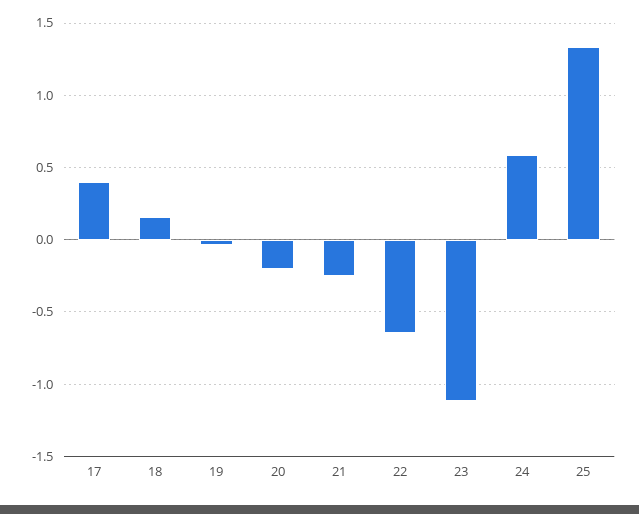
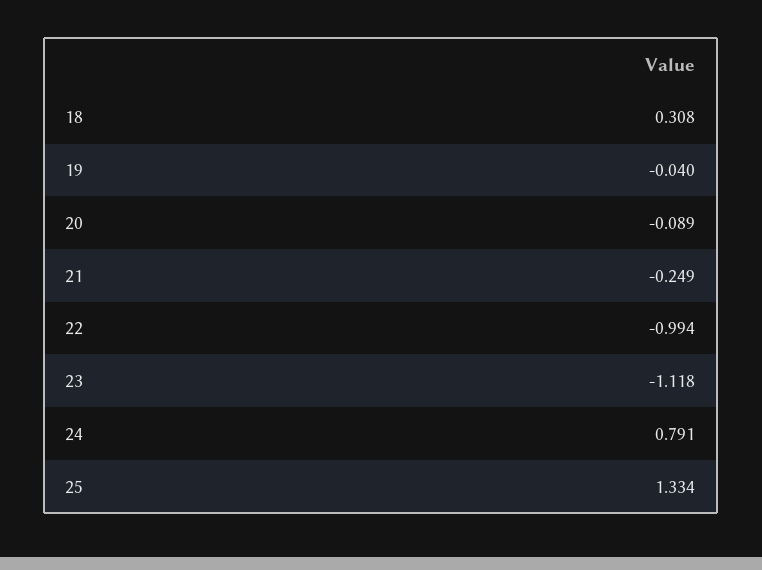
17: 0.4 -> none
18: 0.15 -> 0.308
20: -0.2 -> -0.089
22: -0.65 -> -0.994
24: 0.6 -> 0.791

